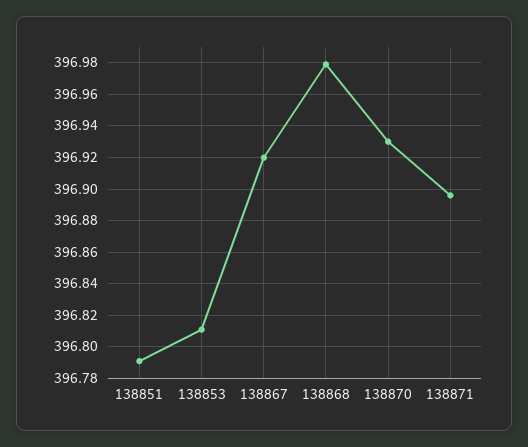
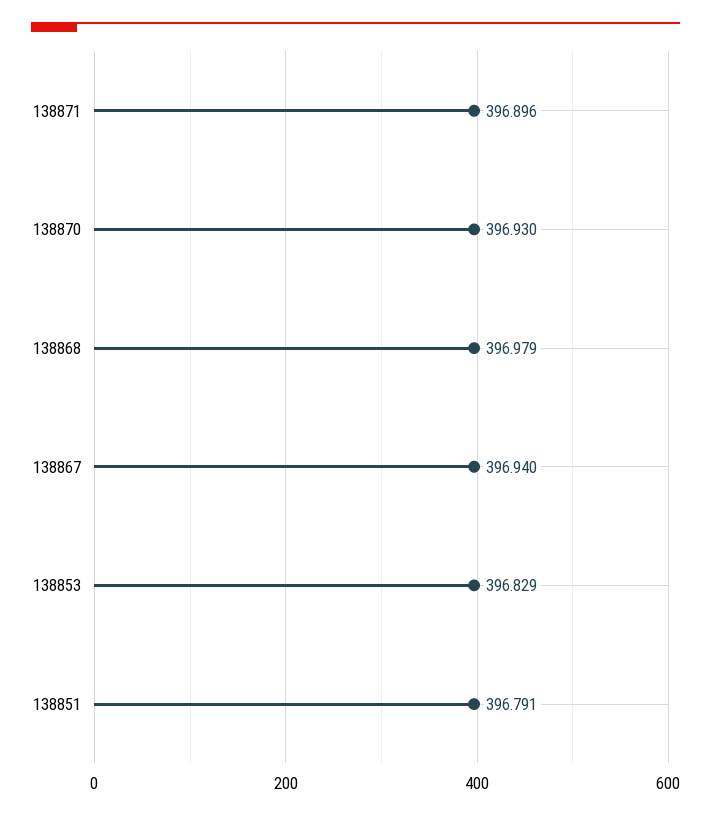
138853: 396.81 -> 396.829
138867: 396.92 -> 396.94

